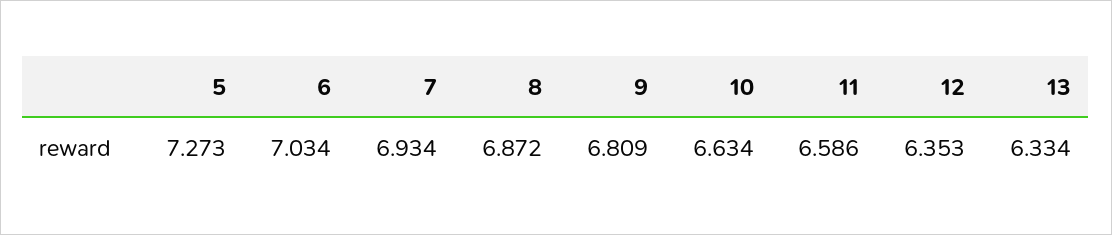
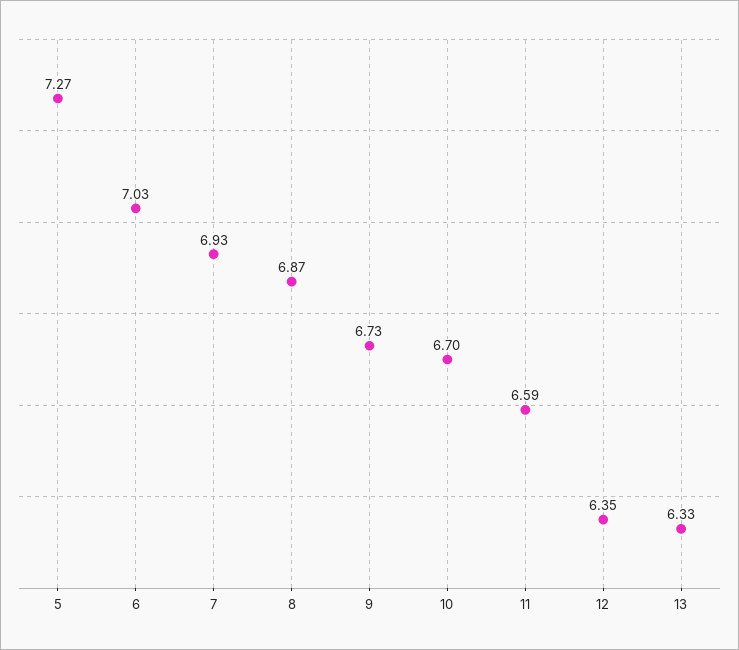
9: 6.809 -> 6.73
10: 6.634 -> 6.7

